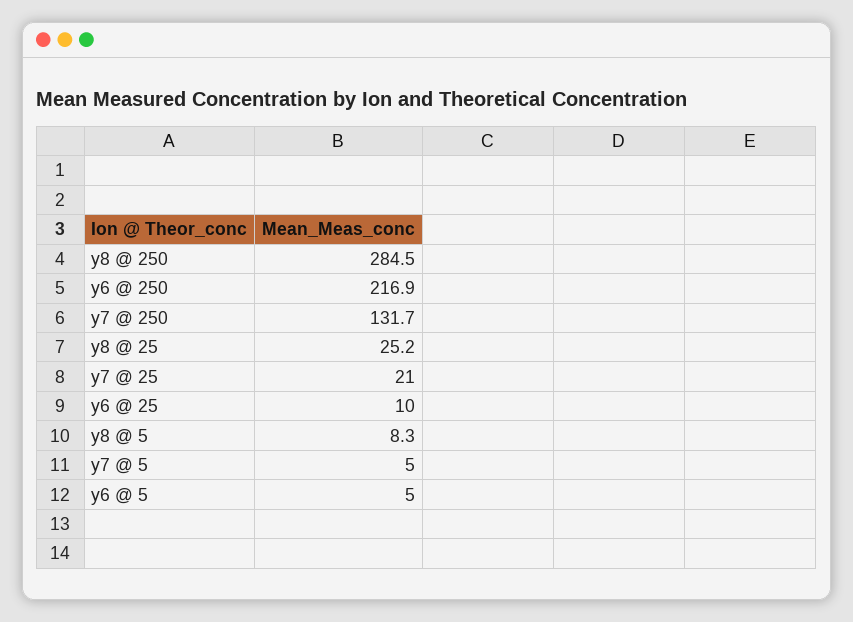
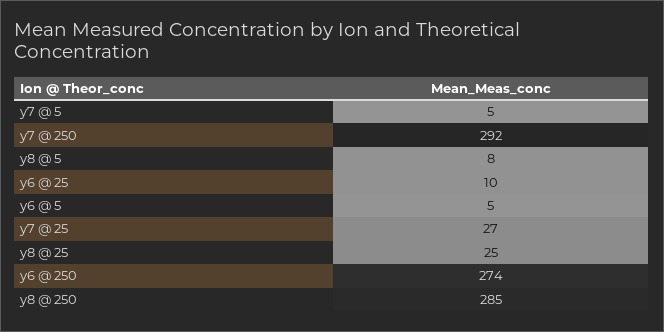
y6 @ 250: 216.9 -> 274
y7 @ 250: 131.7 -> 292
y7 @ 25: 21 -> 27

